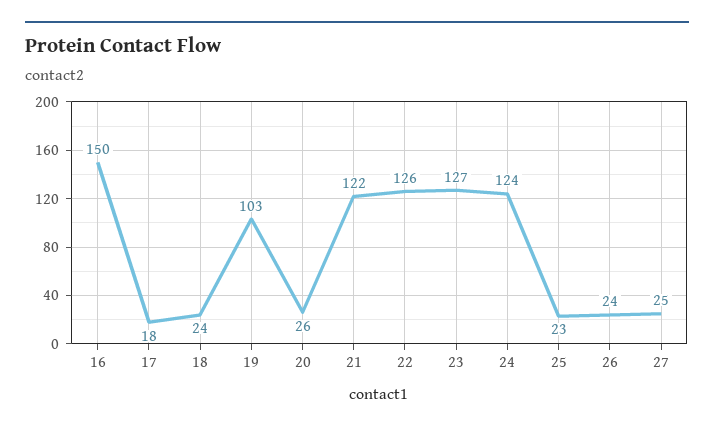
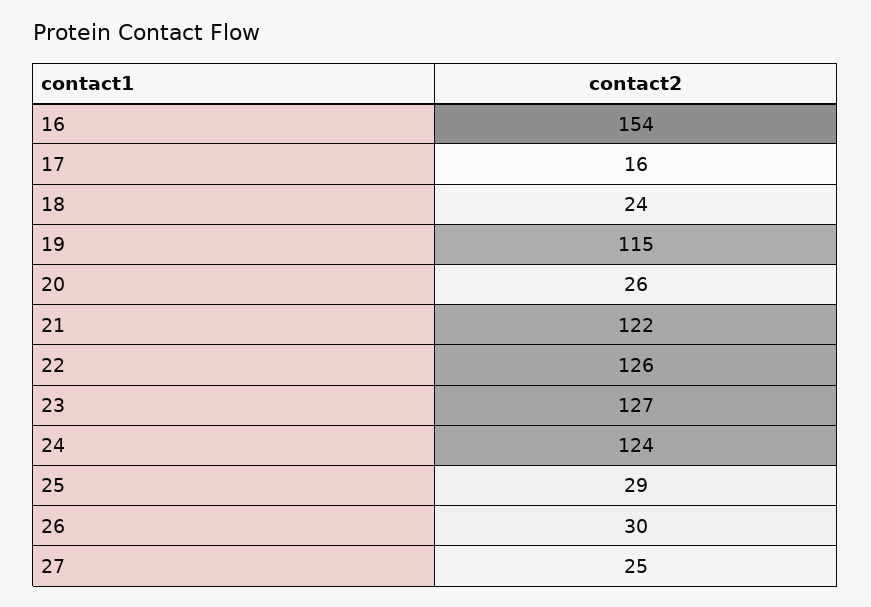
16: 150 -> 154
17: 18 -> 16
19: 103 -> 115
25: 23 -> 29
26: 24 -> 30

